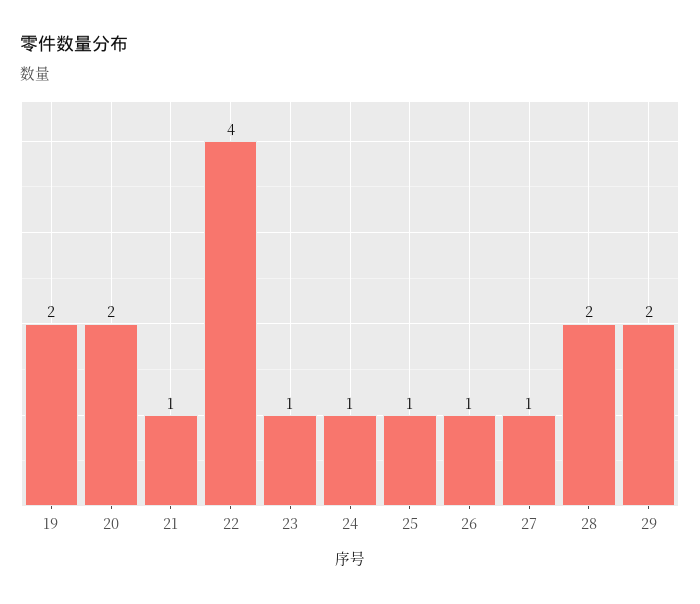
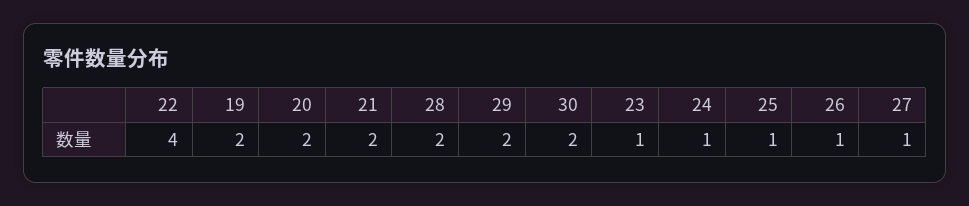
21: 1 -> 2
30: none -> 2

